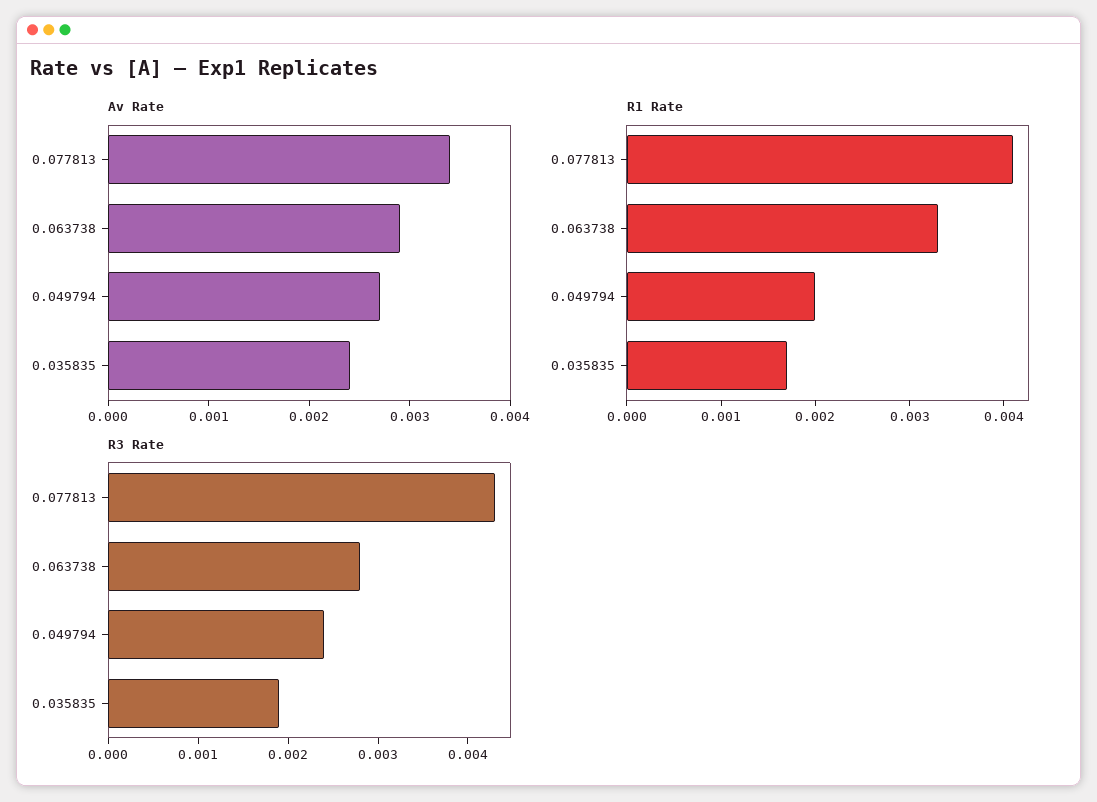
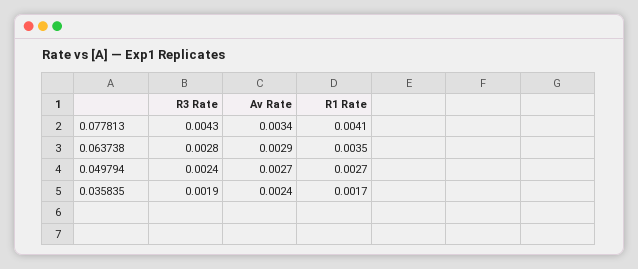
R1 Rate, 0.063738: 0.0033 -> 0.0035
R1 Rate, 0.049794: 0.002 -> 0.0027

